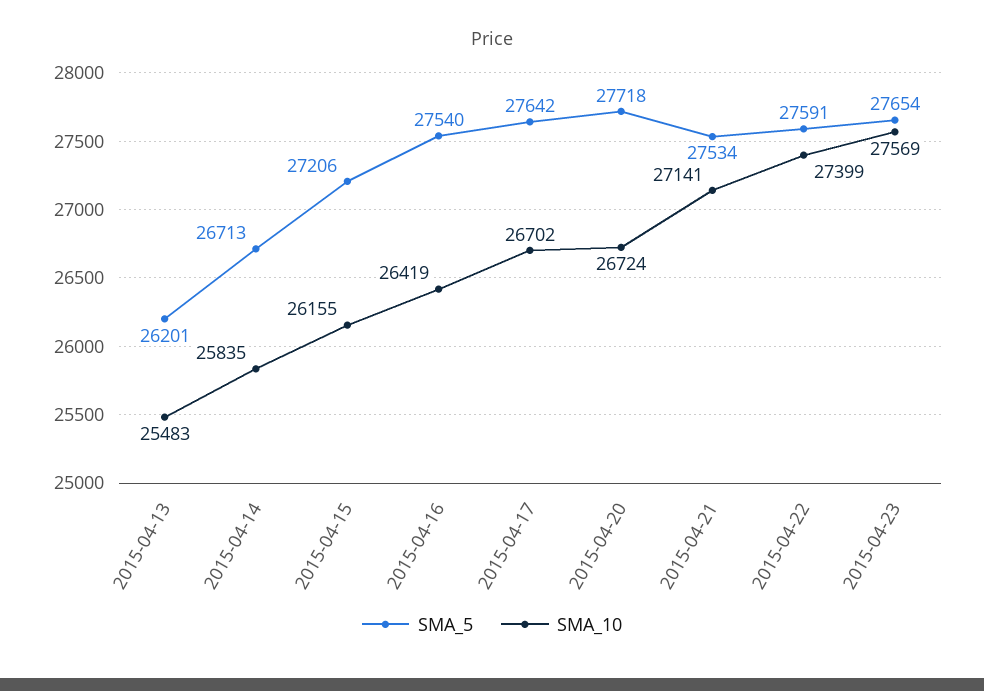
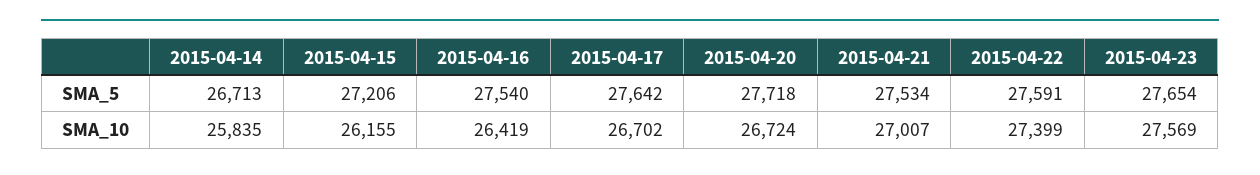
SMA_5, 2015-04-13: 26201 -> none
SMA_10, 2015-04-13: 25483 -> none
SMA_10, 2015-04-21: 27141 -> 27007

